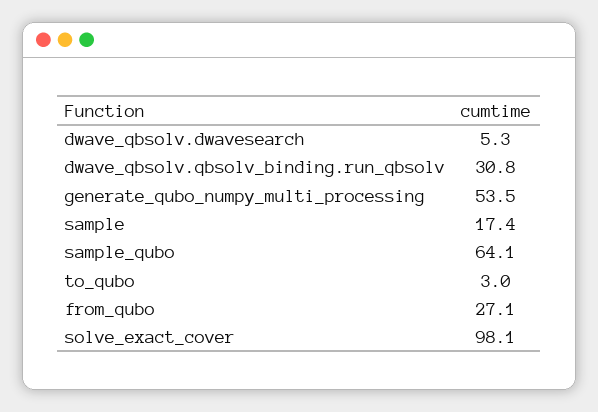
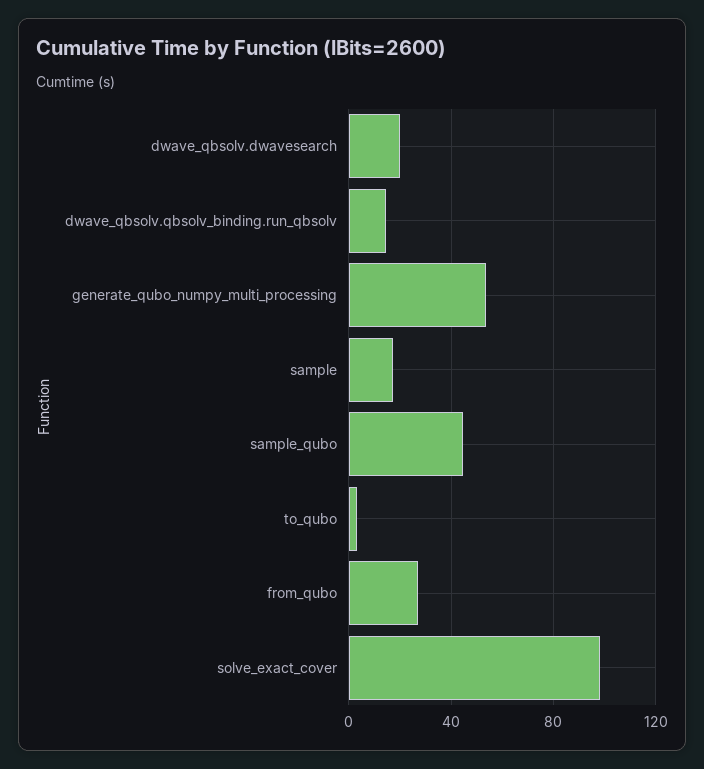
dwave_qbsolv.dwavesearch: 5.3 -> 20
dwave_qbsolv.qbsolv_binding.run_qbsolv: 30.8 -> 15
sample_qubo: 64.1 -> 45

